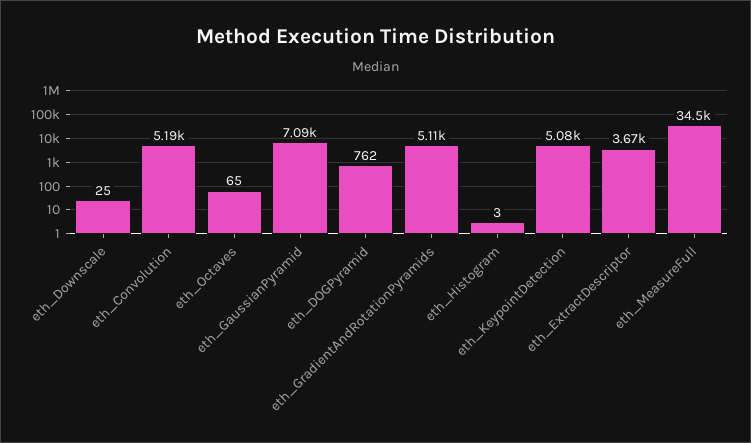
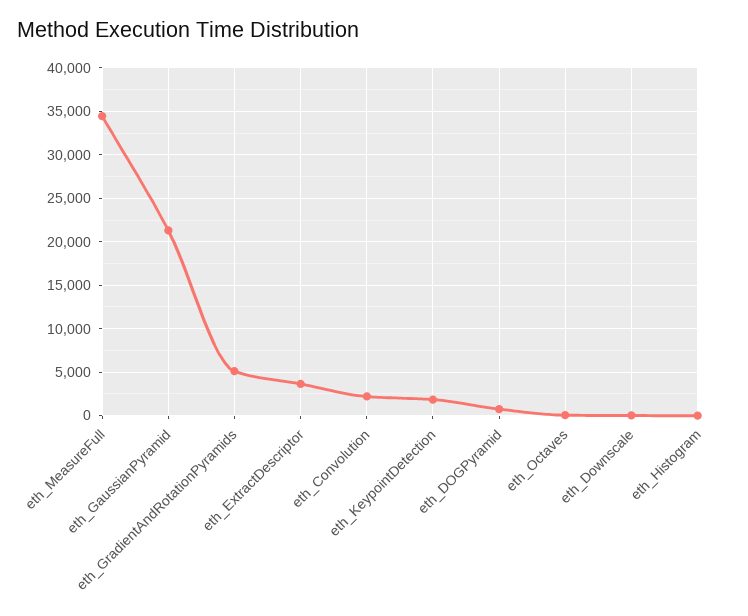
eth_Convolution: 5190 -> 2000
eth_GaussianPyramid: 7090 -> 21000
eth_KeypointDetection: 5080 -> 2000

